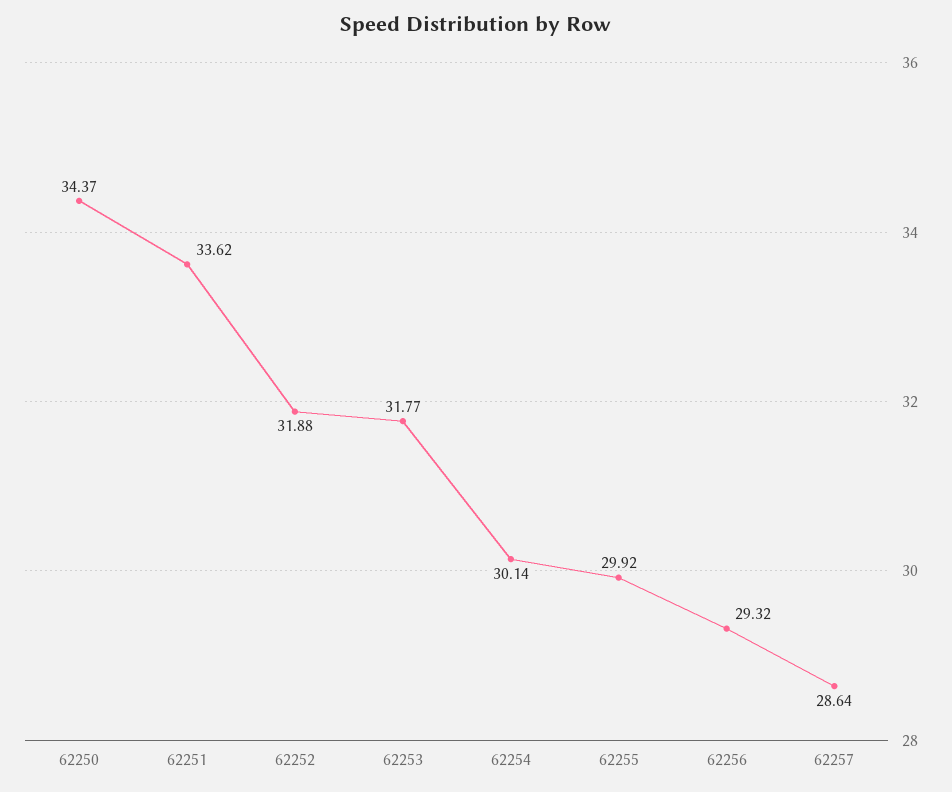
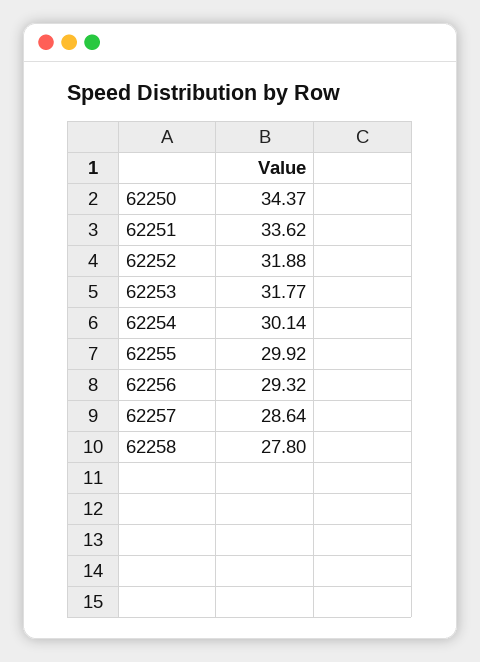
62258: none -> 27.8

